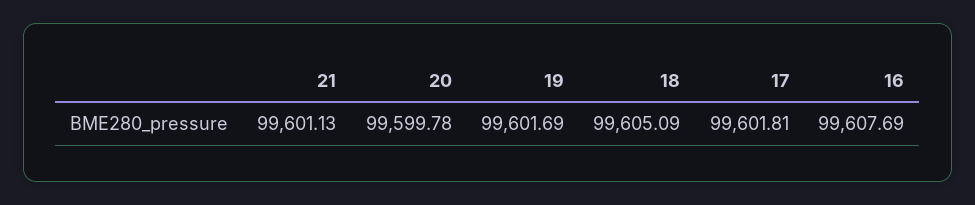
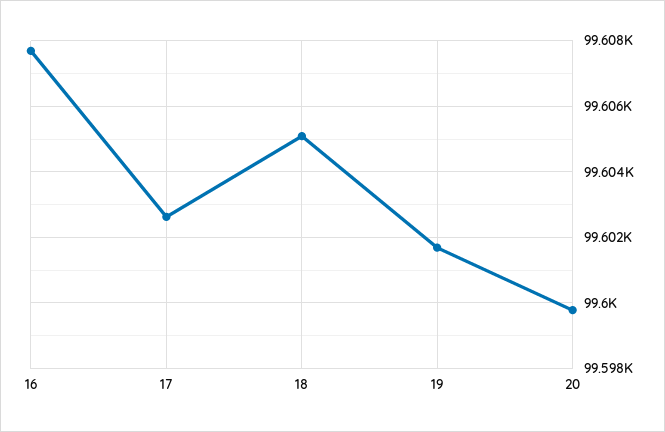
21: 99601.13 -> none
17: 99601.81 -> 99602.6

